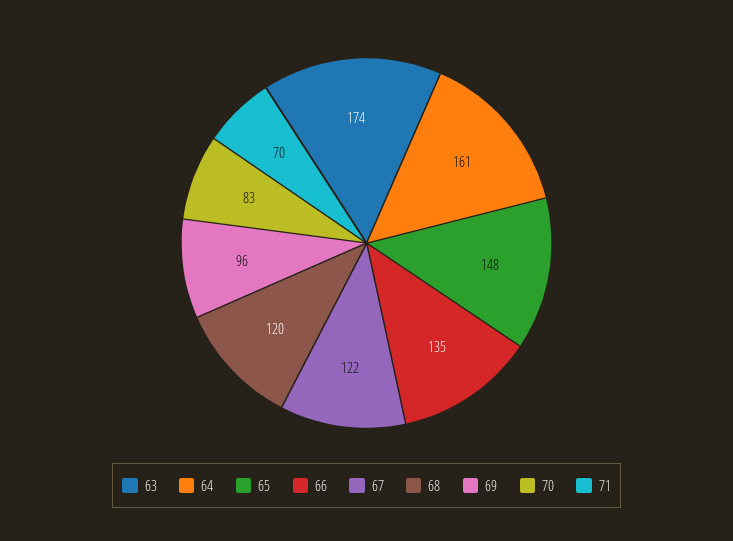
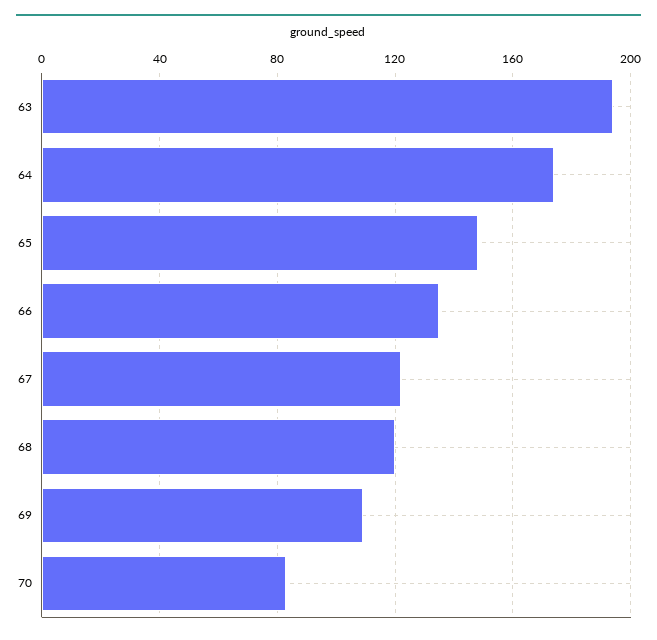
63: 174 -> 195
64: 161 -> 175
69: 96 -> 110
71: 70 -> none

